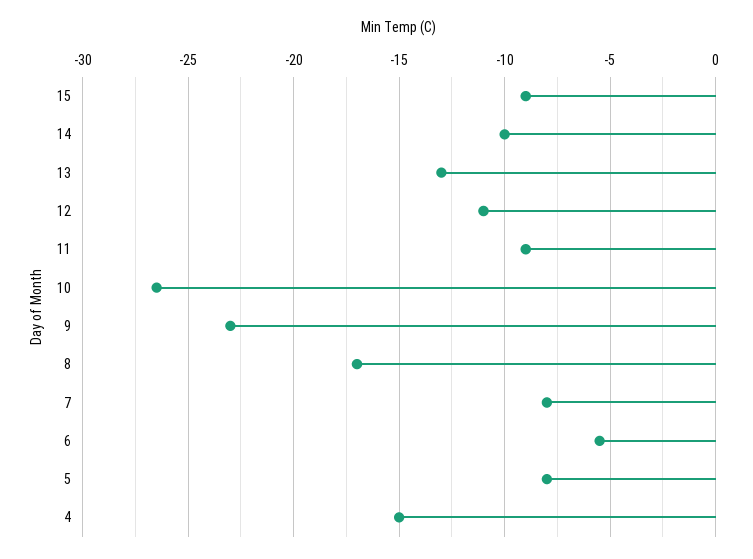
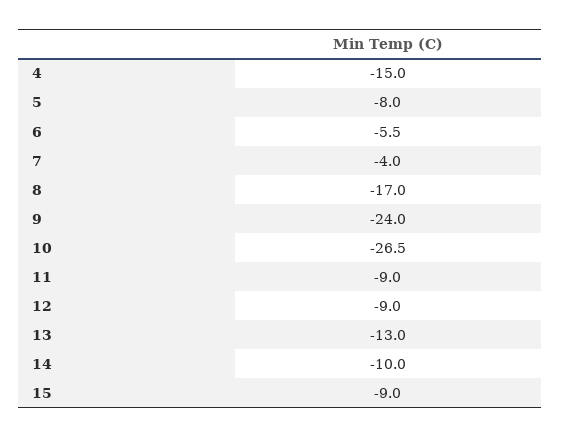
12: -11 -> -9
9: -23 -> -24
7: -8 -> -4

